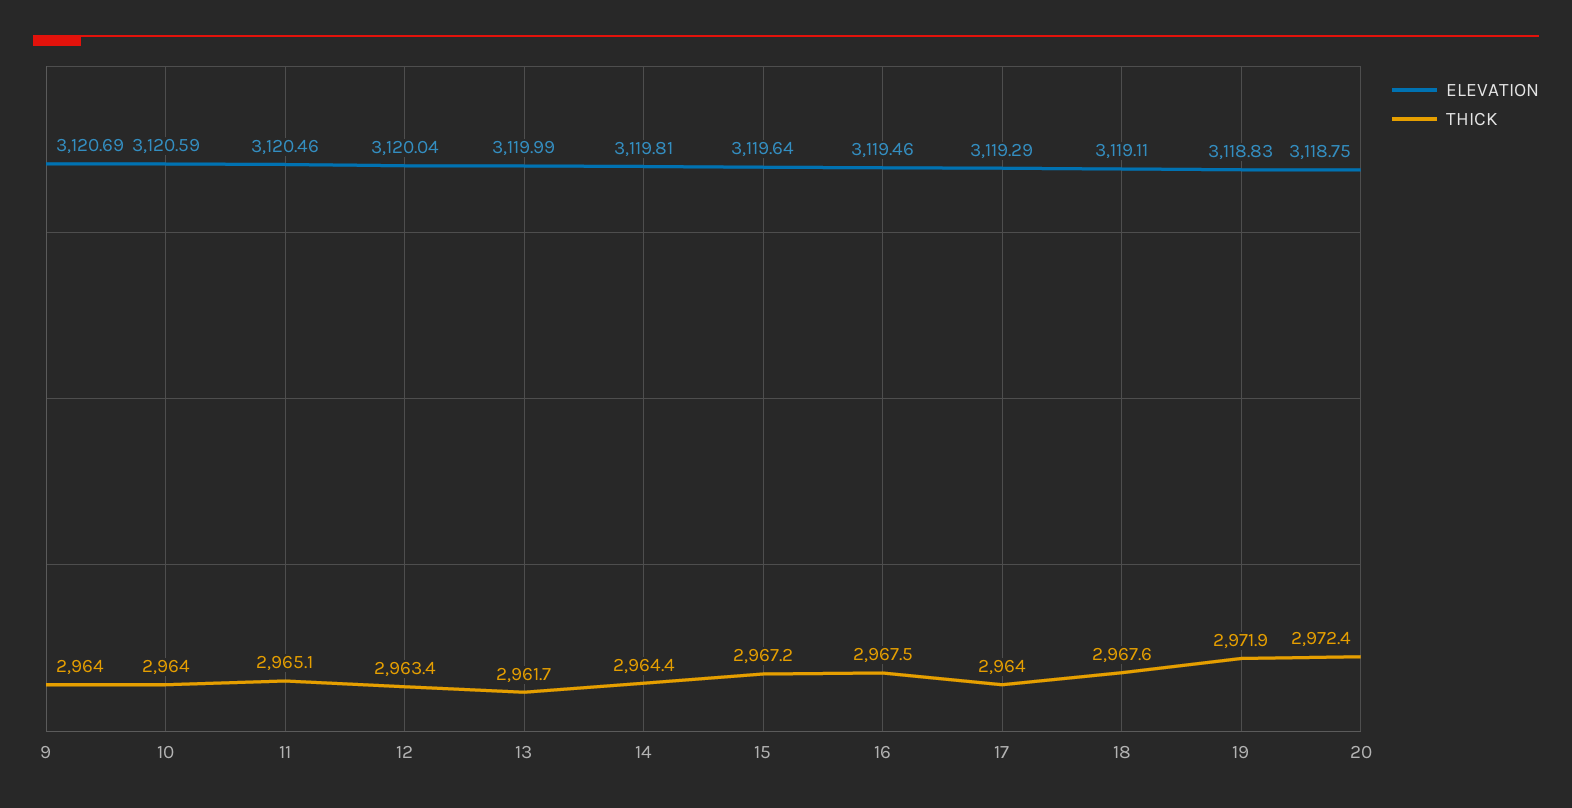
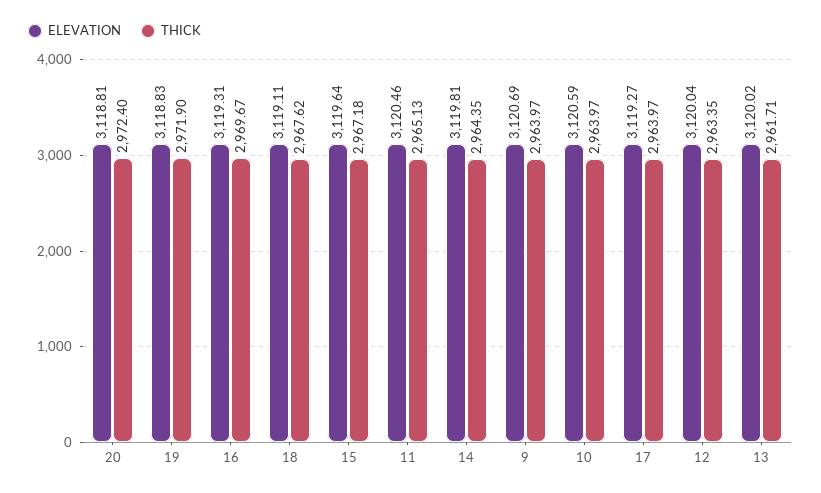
ELEVATION, 13: 3119.99 -> 3120.02
ELEVATION, 16: 3119.46 -> 3119.31
THICK, 16: 2967.5 -> 2969.67
ELEVATION, 17: 3119.29 -> 3119.27
ELEVATION, 20: 3118.75 -> 3118.81

